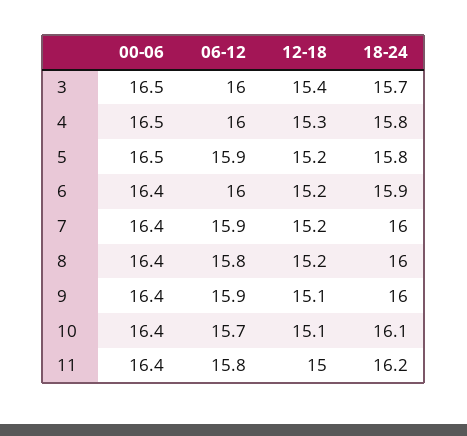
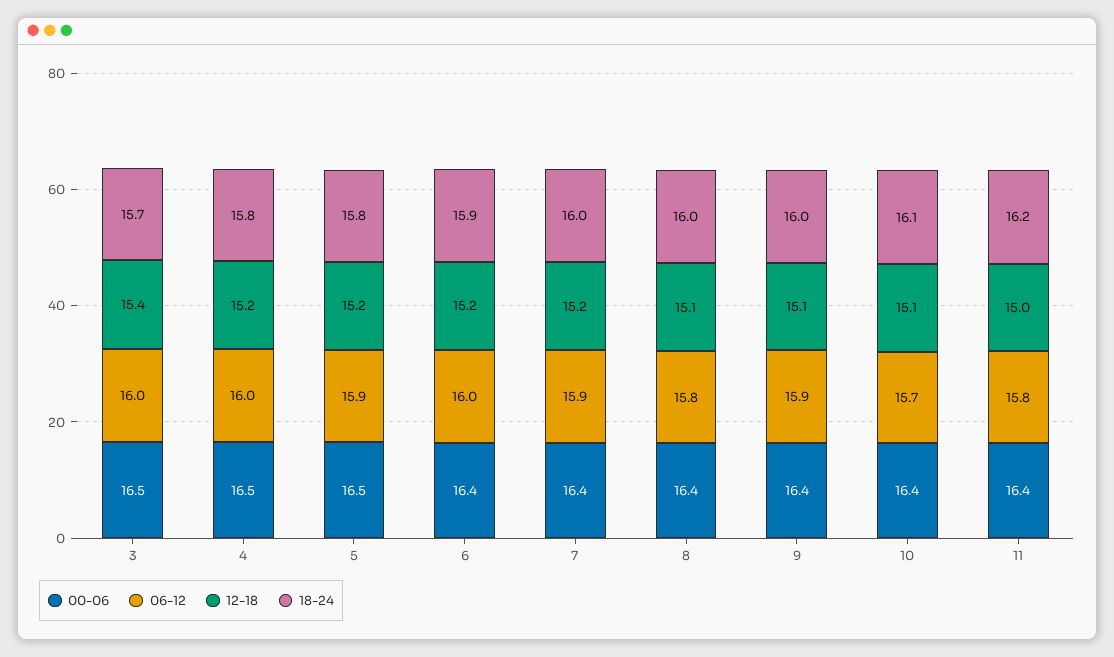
12-18, 4: 15.3 -> 15.2
12-18, 8: 15.2 -> 15.1

